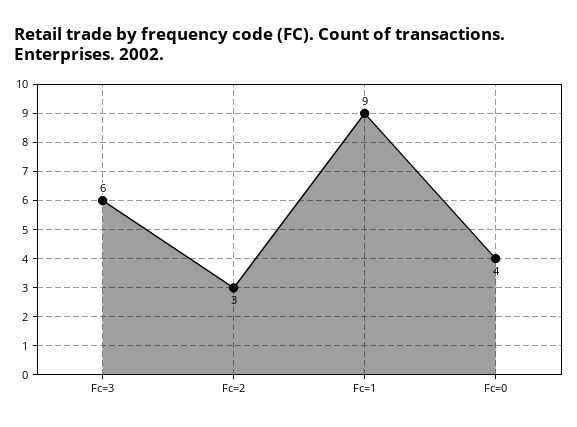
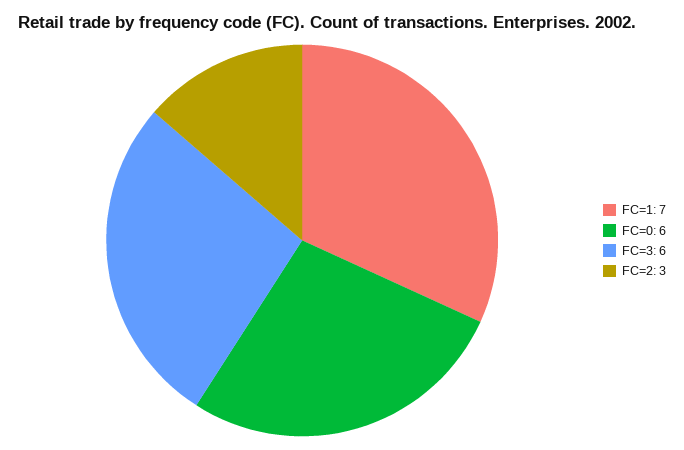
Fc=1: 9 -> 7
Fc=0: 4 -> 6

